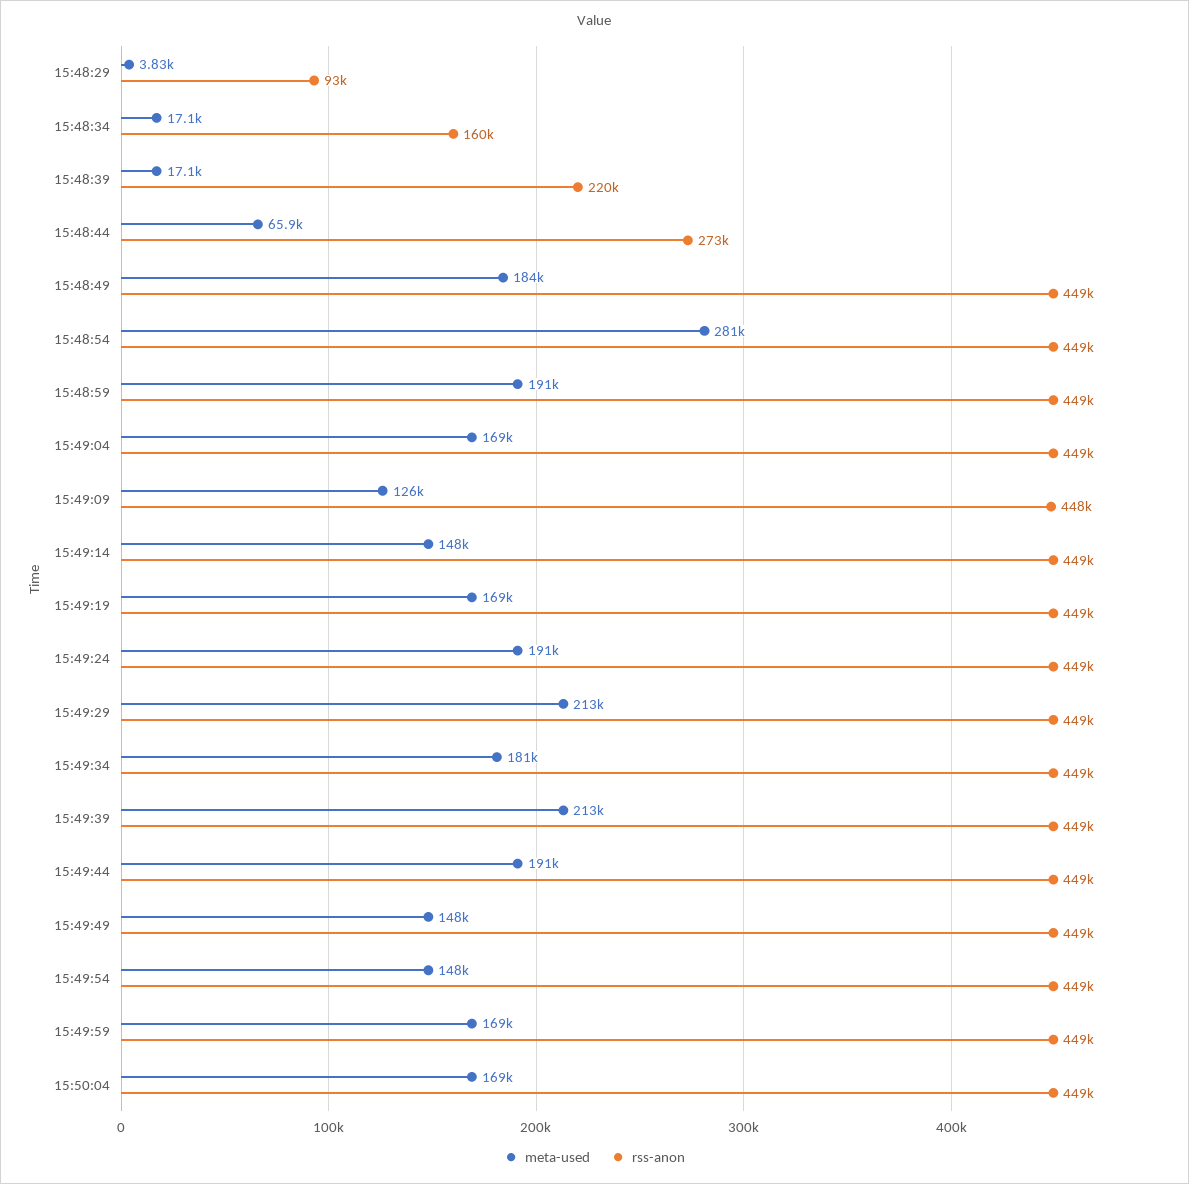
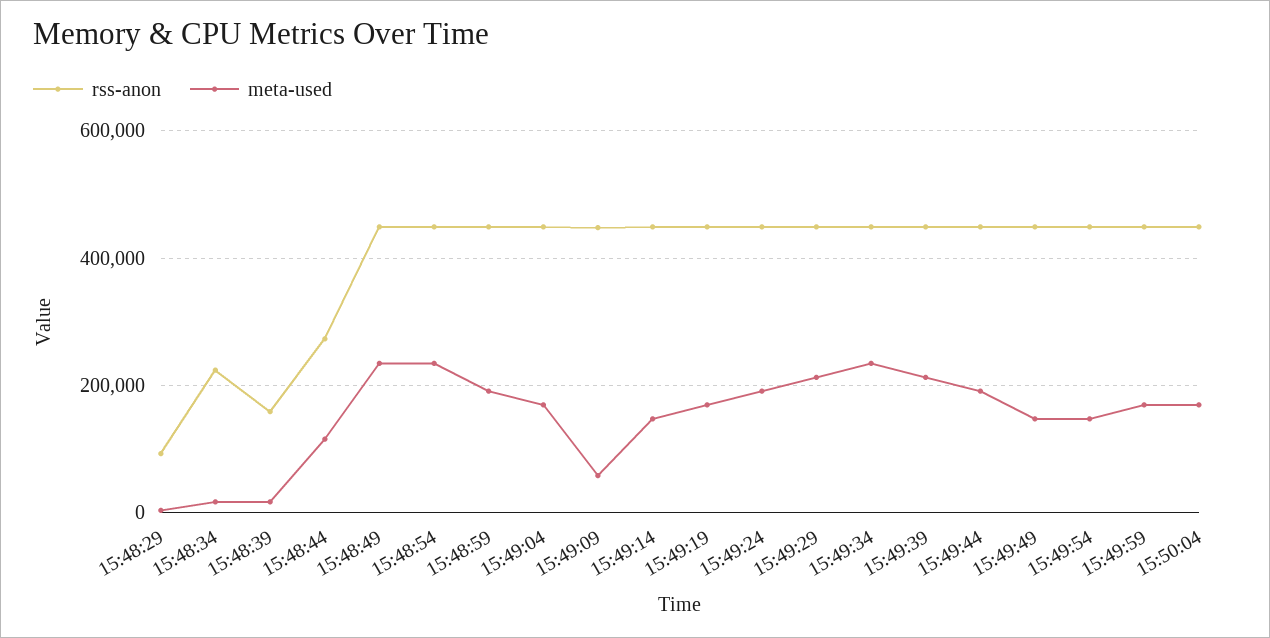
rss-anon, 15:48:34: 160000 -> 220000
rss-anon, 15:48:39: 220000 -> 160000
meta-used, 15:48:44: 65900 -> 120000
meta-used, 15:48:49: 184000 -> 240000
meta-used, 15:48:54: 281000 -> 240000
meta-used, 15:49:09: 126000 -> 60000
meta-used, 15:49:34: 181000 -> 240000

